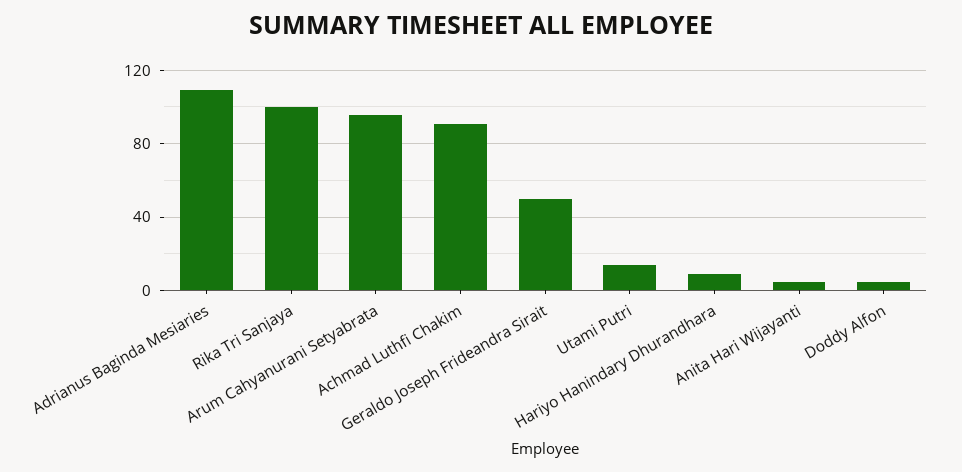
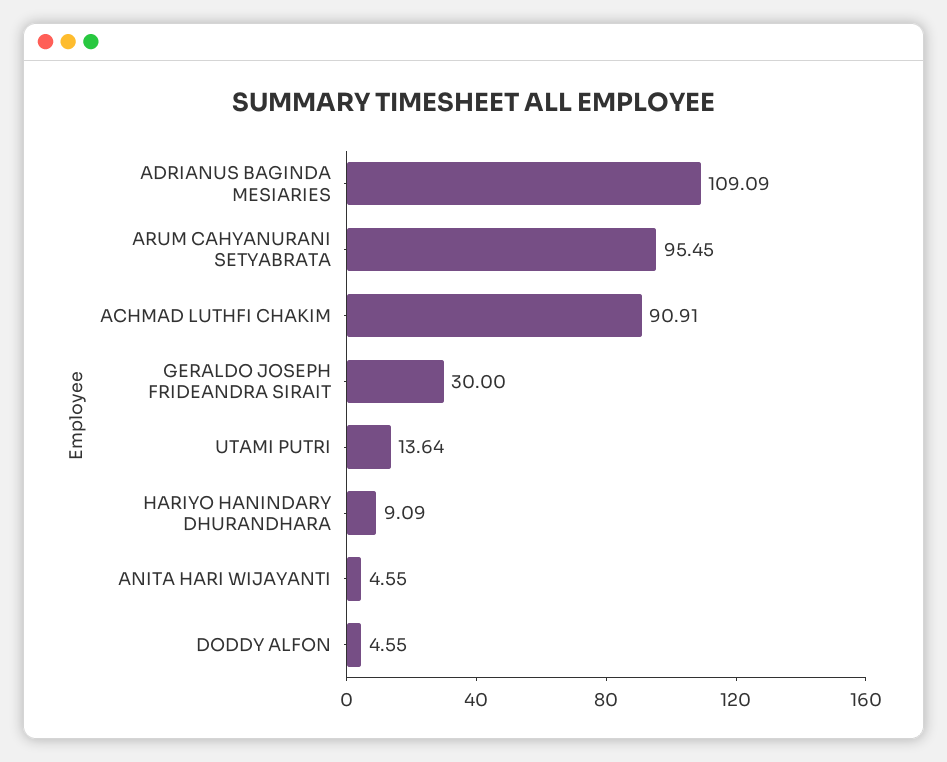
Rika Tri Sanjaya: 100 -> none
Geraldo Joseph Frideandra Sirait: 50 -> 30

